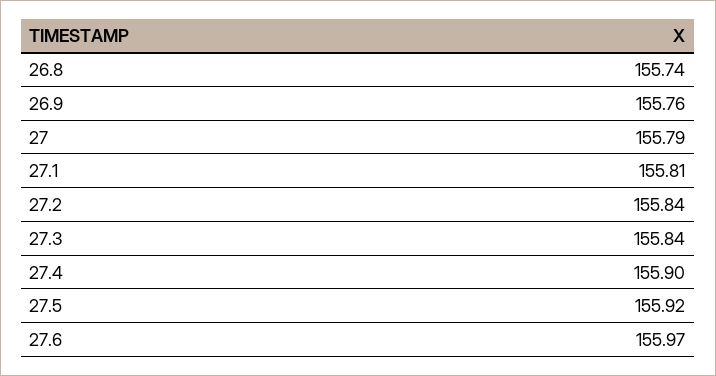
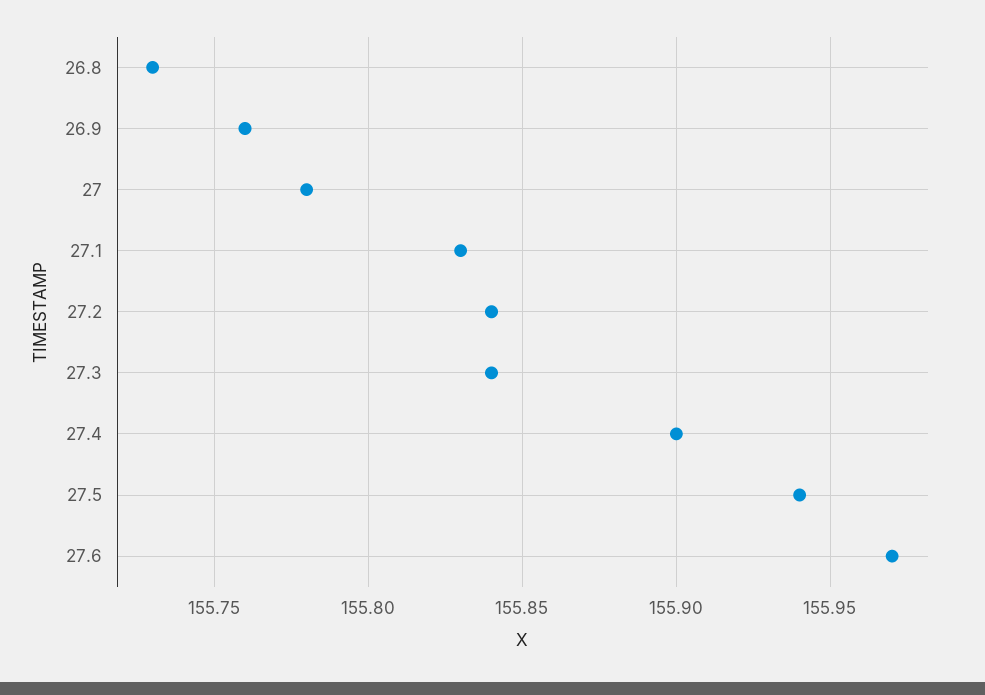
26.8: 155.74 -> 155.73
27: 155.79 -> 155.78
27.1: 155.81 -> 155.83
27.5: 155.92 -> 155.94

